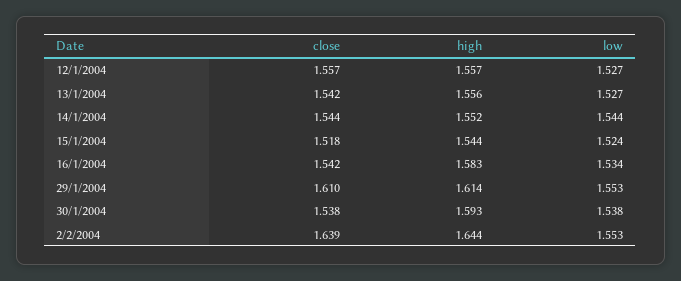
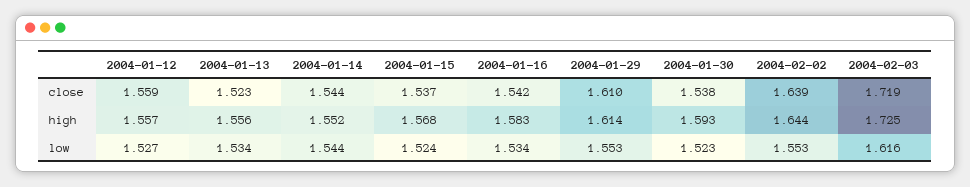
close, 12/1/2004: 1.557 -> 1.559
close, 13/1/2004: 1.542 -> 1.523
low, 13/1/2004: 1.527 -> 1.534
close, 15/1/2004: 1.518 -> 1.537
high, 15/1/2004: 1.544 -> 1.568
low, 30/1/2004: 1.538 -> 1.523
close, 2004-02-03: none -> 1.719
high, 2004-02-03: none -> 1.725
low, 2004-02-03: none -> 1.616

